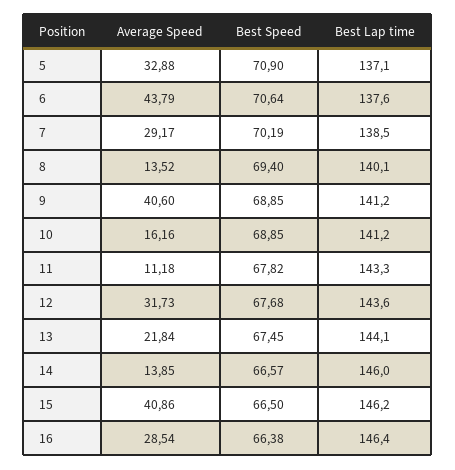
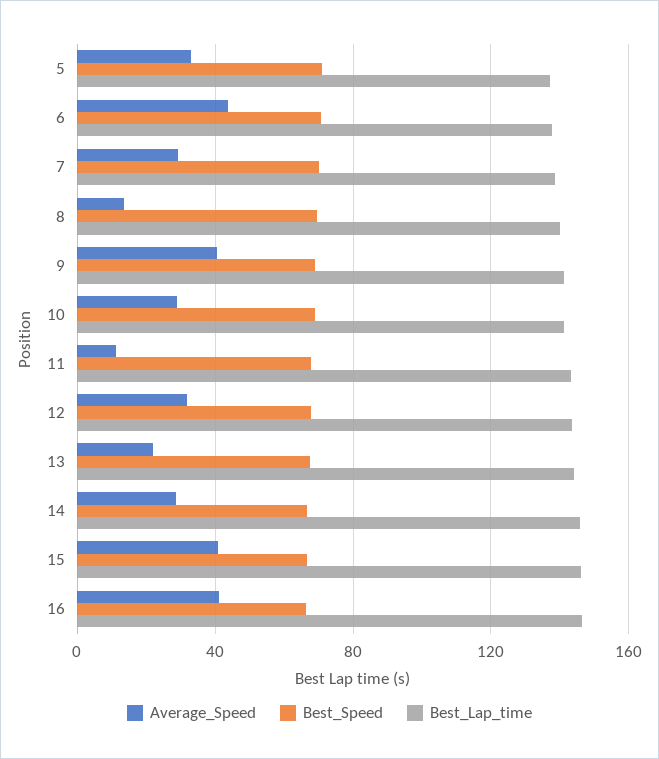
Average Speed, 10: 16.16 -> 30
Average Speed, 14: 13.85 -> 30
Average Speed, 16: 28.54 -> 40

